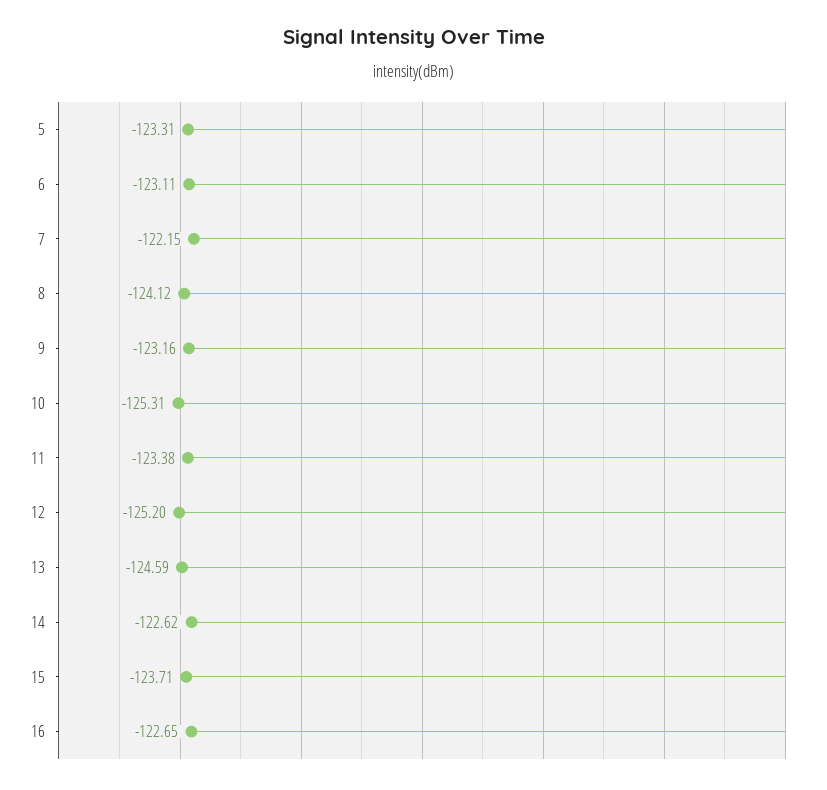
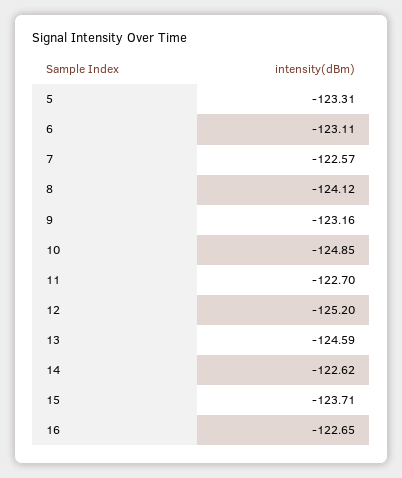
7: -122.15 -> -122.57
10: -125.31 -> -124.85
11: -123.38 -> -122.7

